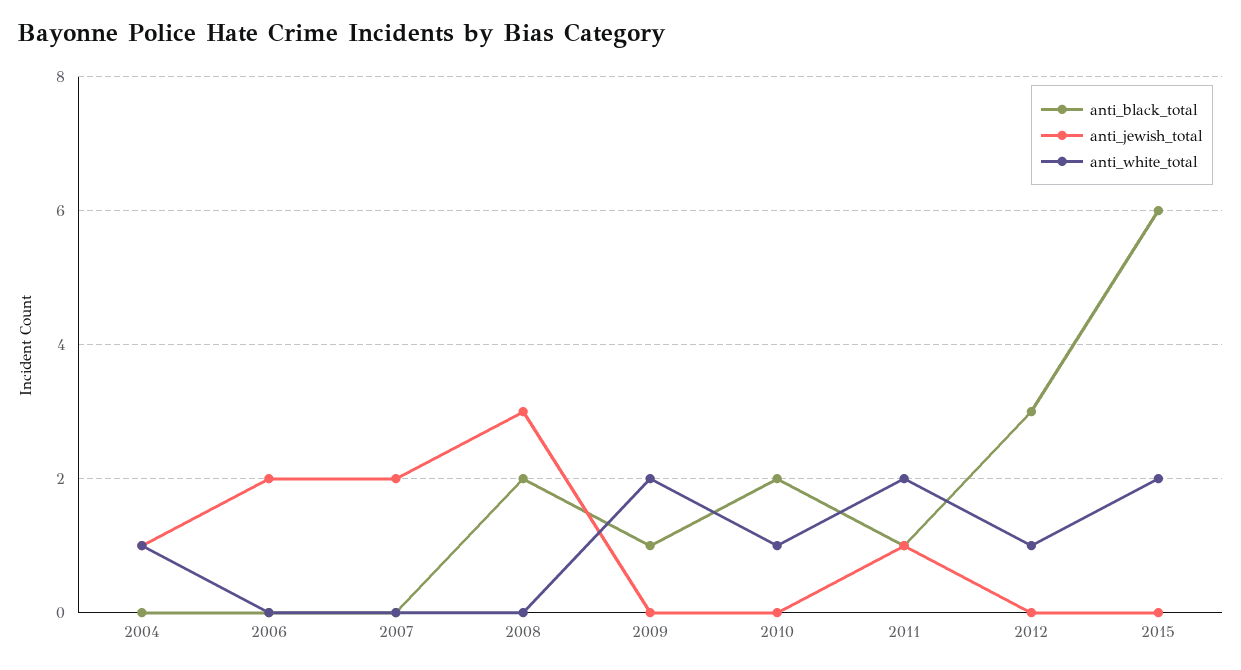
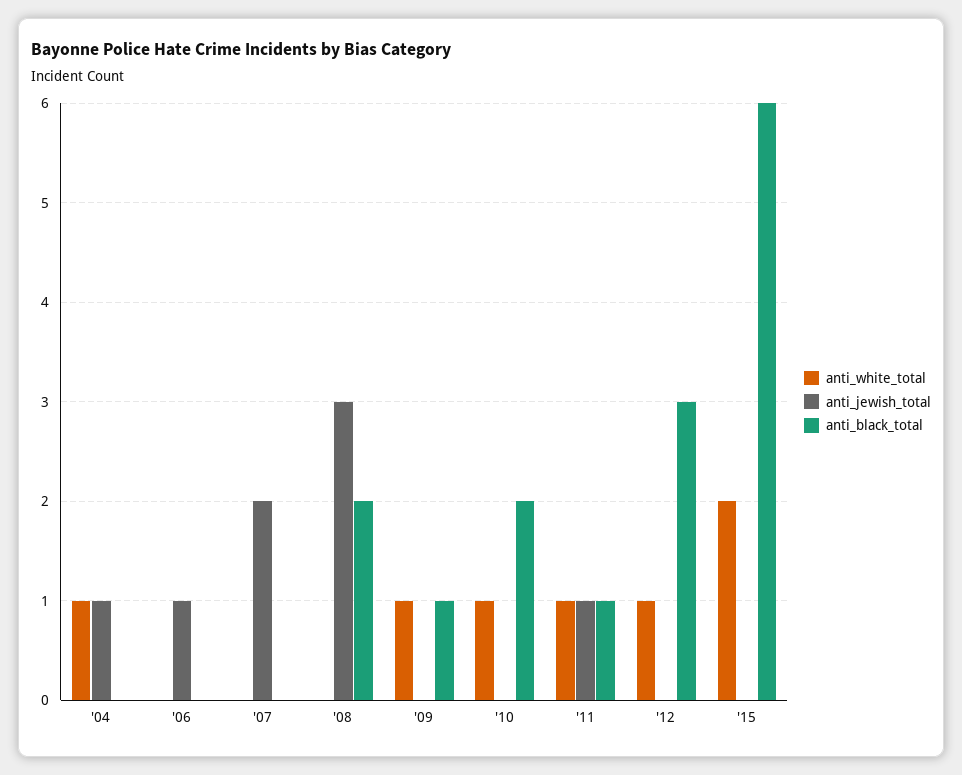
anti_jewish_total, 2006: 2 -> 1
anti_white_total, 2009: 2 -> 1
anti_white_total, 2011: 2 -> 1

